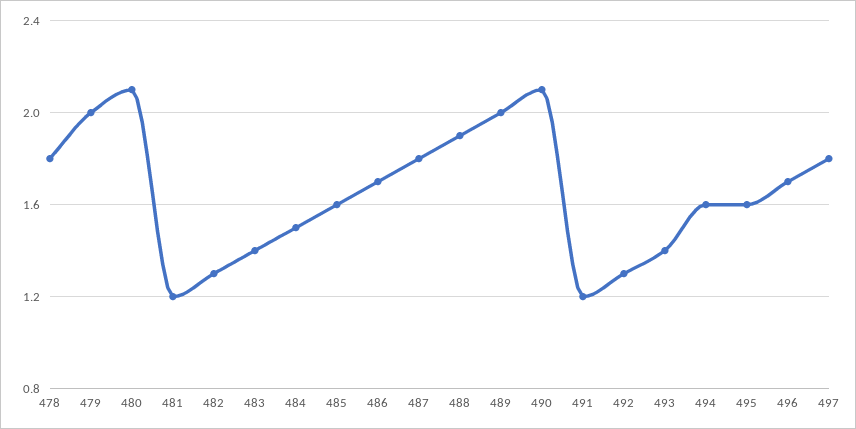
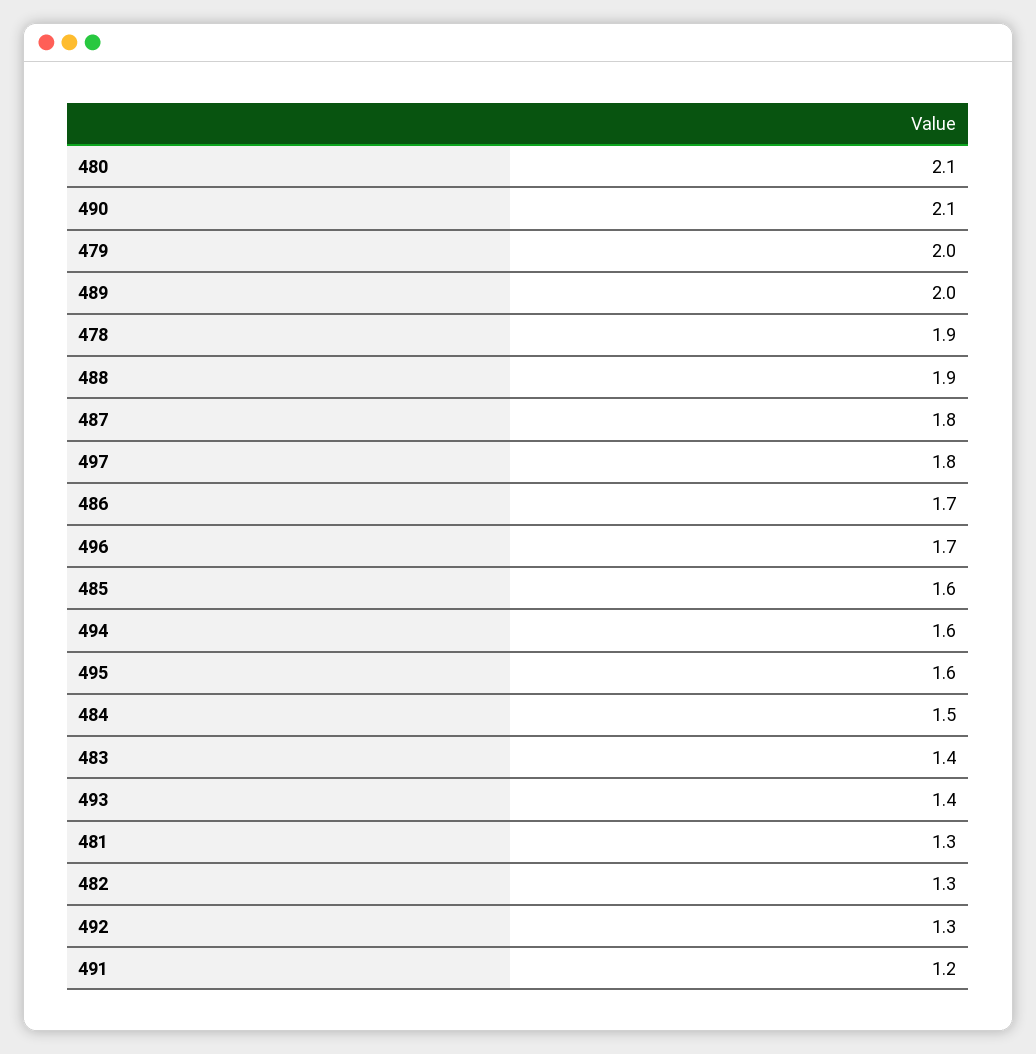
478: 1.8 -> 1.9
481: 1.2 -> 1.3

